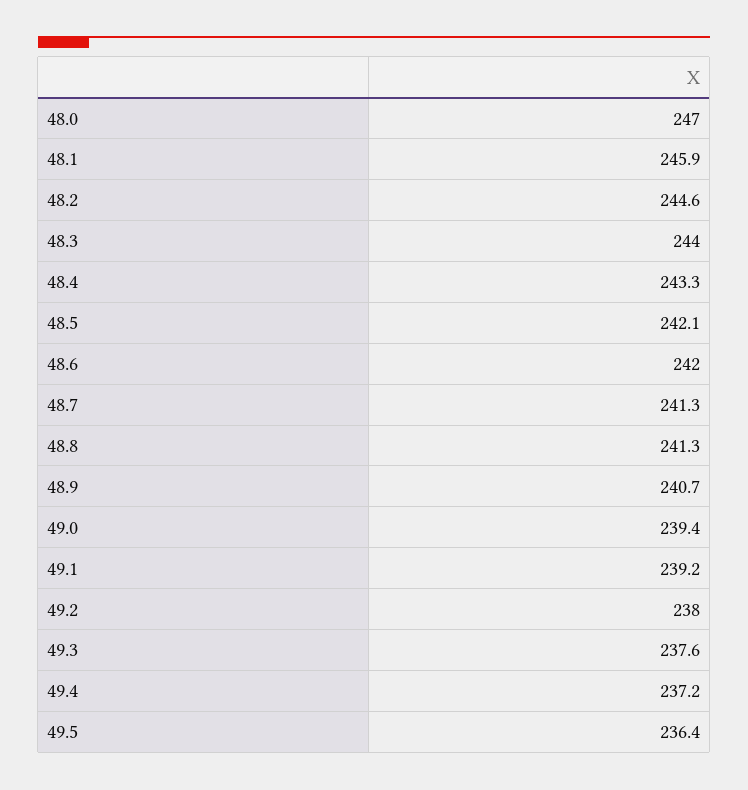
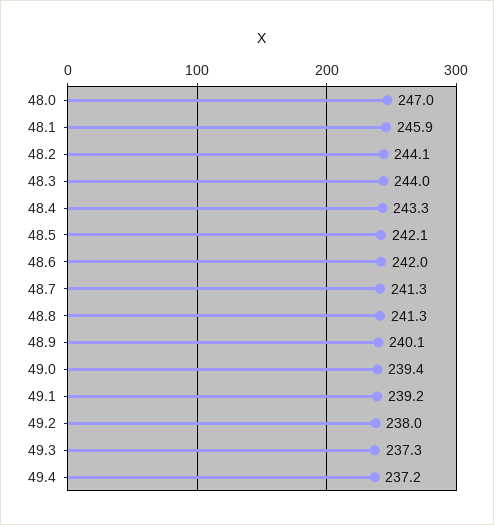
48.2: 244.6 -> 244.1
48.9: 240.7 -> 240.1
49.3: 237.6 -> 237.3
49.5: 236.4 -> none

